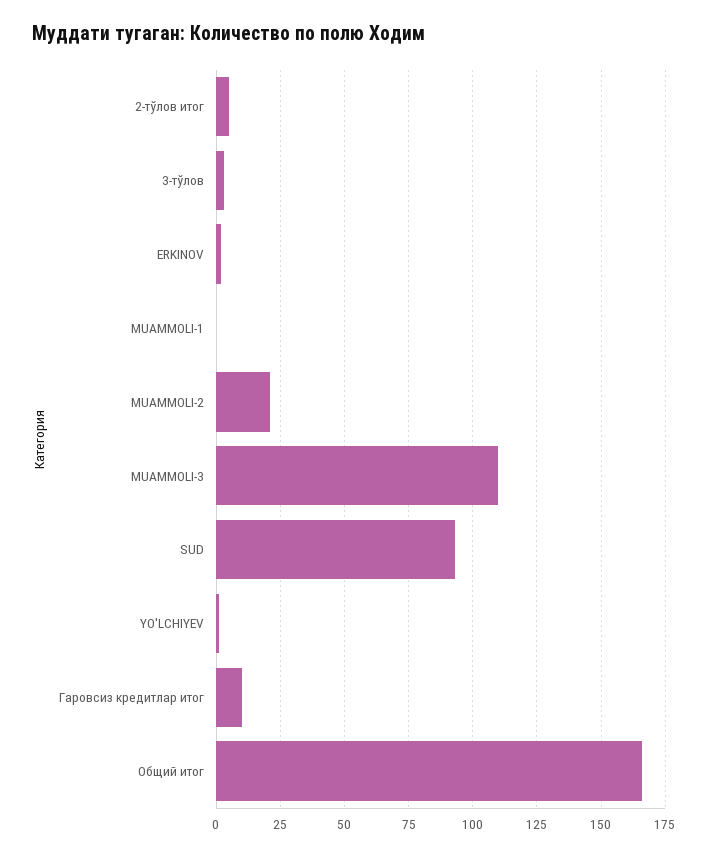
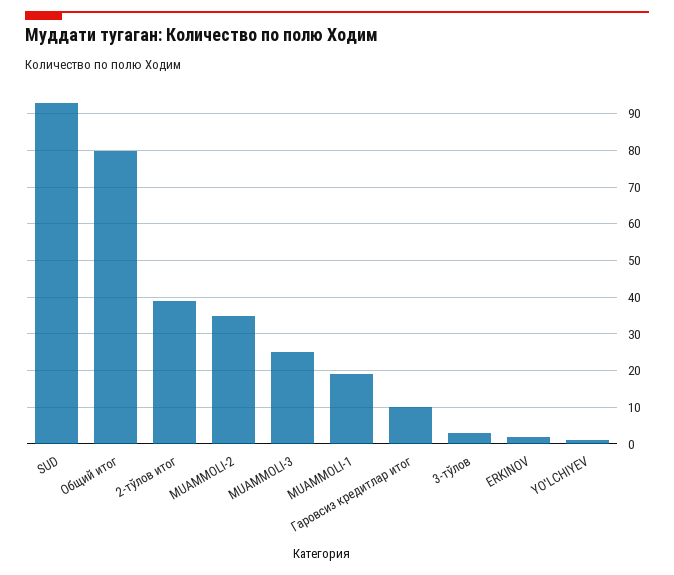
2-тўлов итог: 5 -> 40
MUAMMOLI-1: 0 -> 20
MUAMMOLI-2: 20 -> 35
MUAMMOLI-3: 110 -> 25
Общий итог: 165 -> 80

